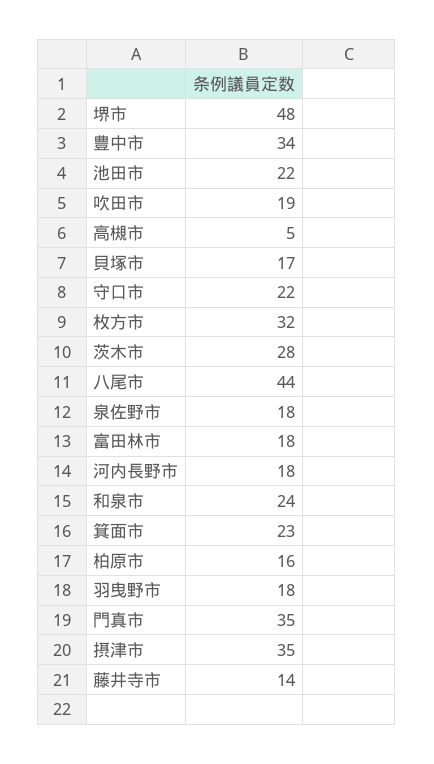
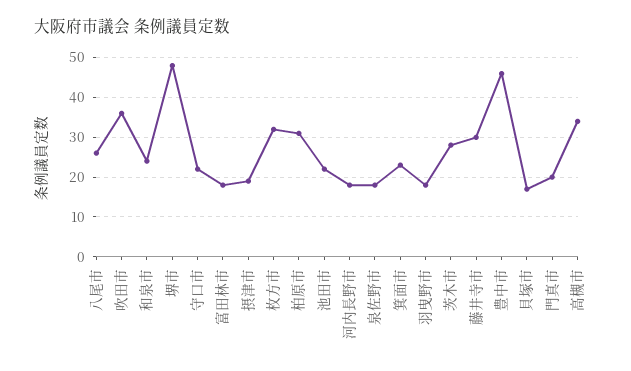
豊中市: 34 -> 45
吹田市: 19 -> 35
高槻市: 5 -> 35
八尾市: 44 -> 25
柏原市: 16 -> 30
門真市: 35 -> 20
摂津市: 35 -> 20
藤井寺市: 14 -> 30

